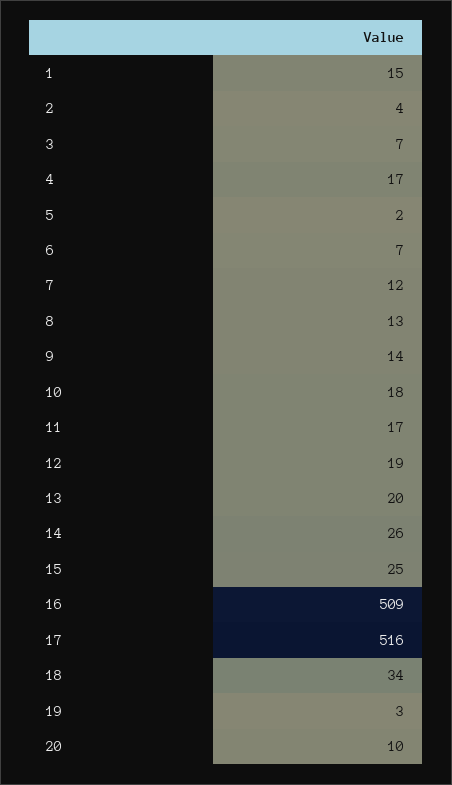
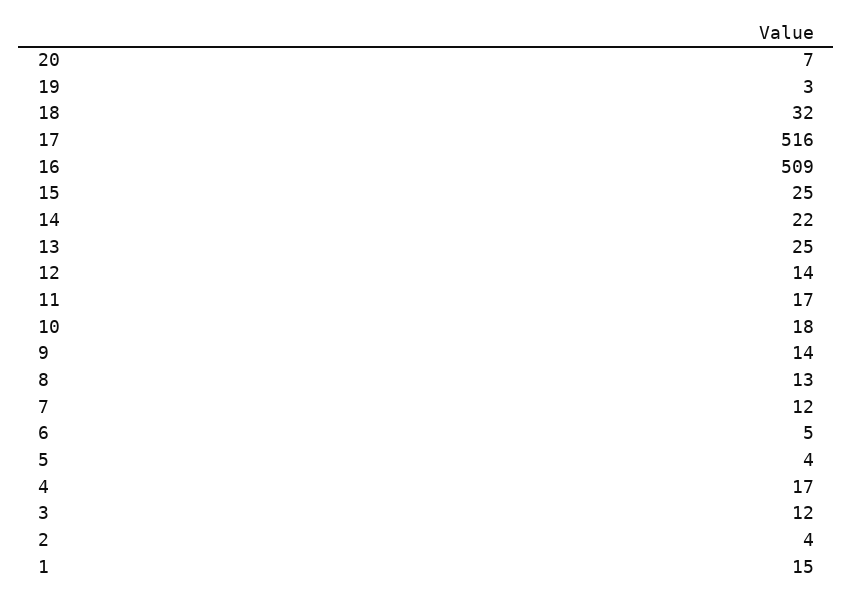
3: 7 -> 12
5: 2 -> 4
6: 7 -> 5
12: 19 -> 14
13: 20 -> 25
14: 26 -> 22
18: 34 -> 32
20: 10 -> 7

